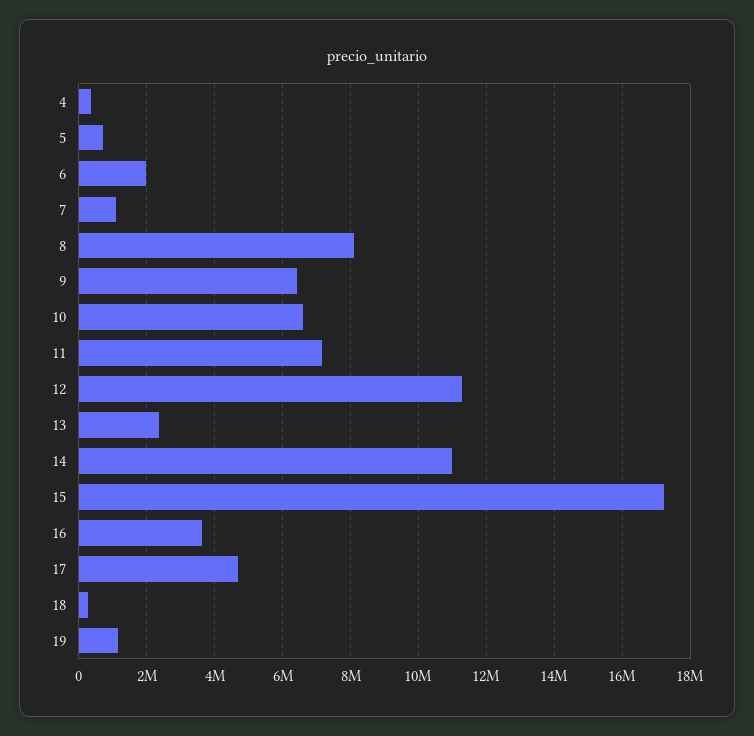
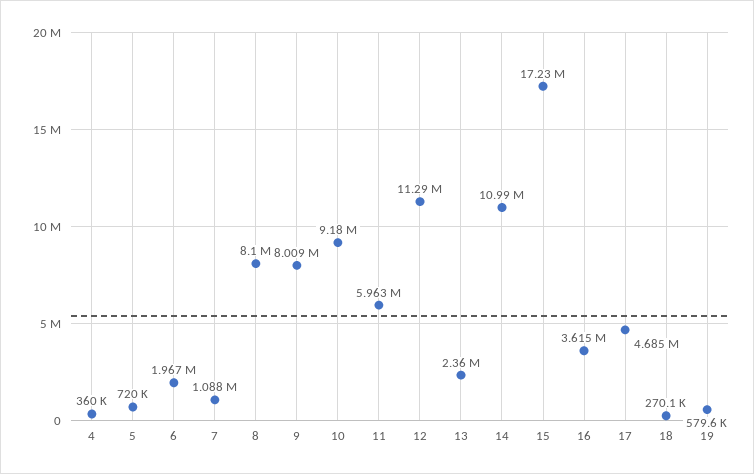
9: 6400000 -> 8009000
10: 6600000 -> 9180000
11: 7200000 -> 5963000
19: 1200000 -> 579600

